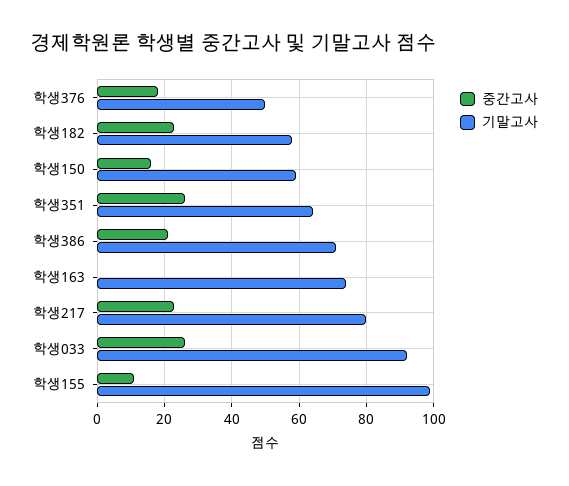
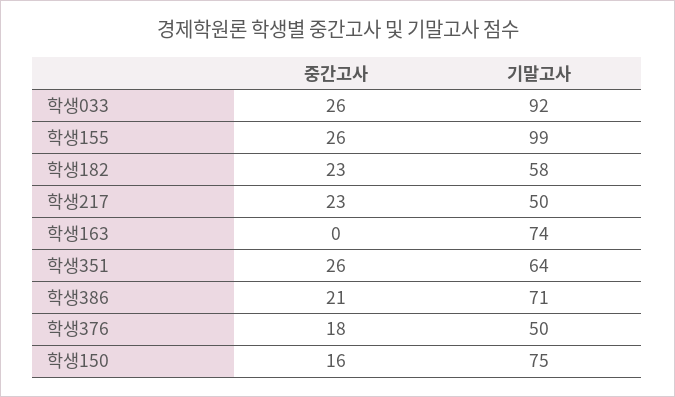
기말고사, 학생150: 60 -> 75
기말고사, 학생217: 80 -> 50
중간고사, 학생155: 10 -> 26

